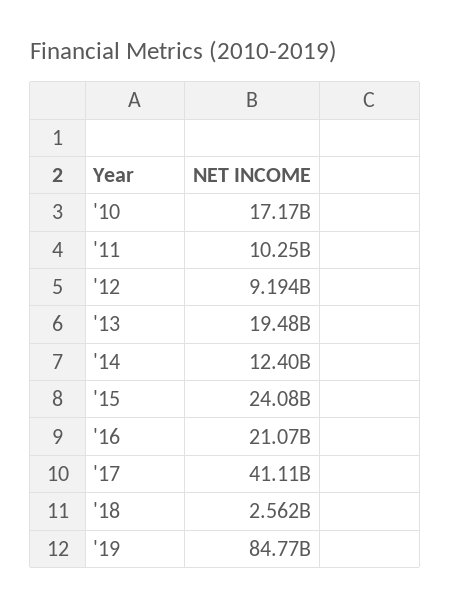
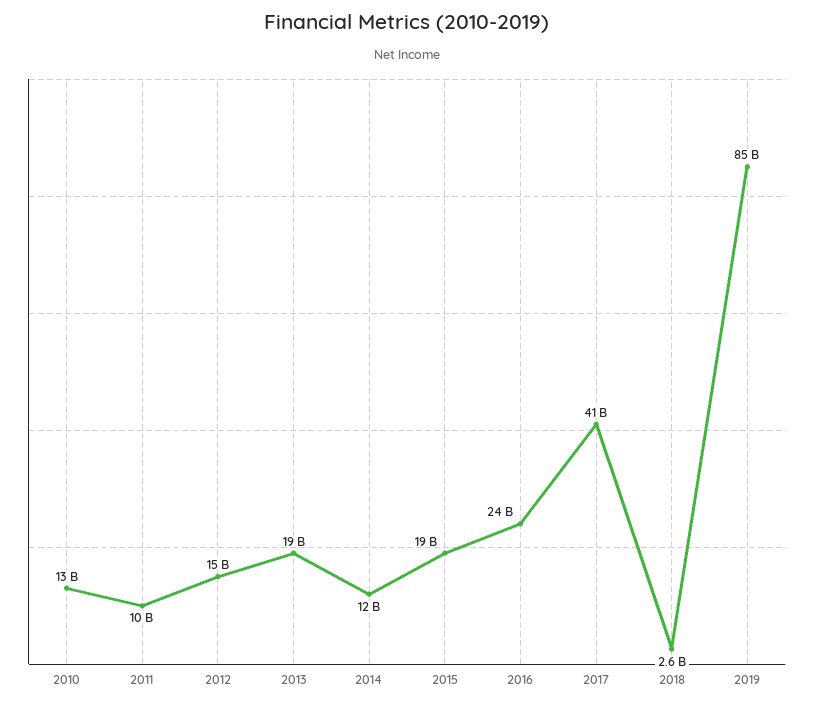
'10: 17170000000 -> 13000000000
'12: 9194000000 -> 15000000000
'15: 24080000000 -> 19000000000
'16: 21070000000 -> 24000000000

